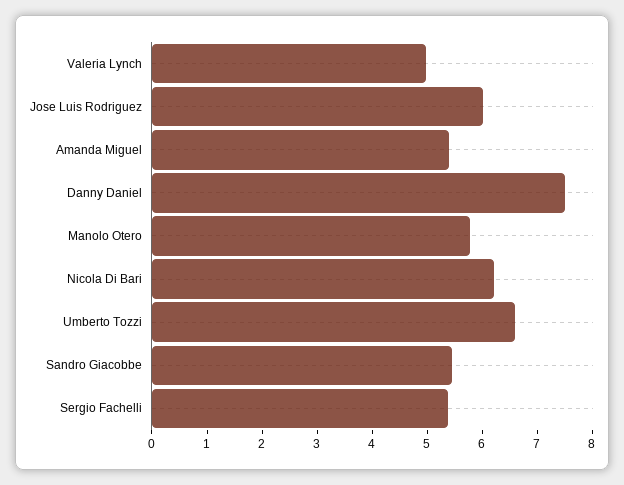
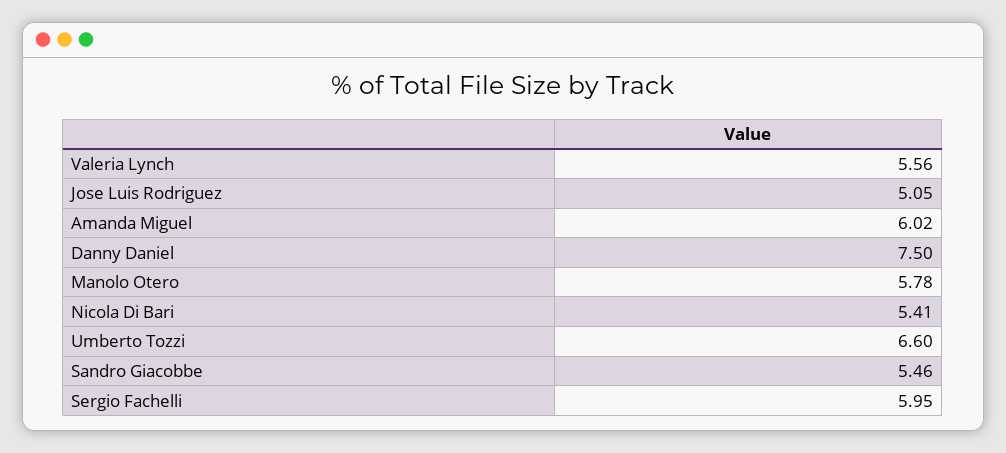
Valeria Lynch: 5 -> 5.56
Jose Luis Rodriguez: 6 -> 5.05
Amanda Miguel: 5.4 -> 6.02
Nicola Di Bari: 6.2 -> 5.41
Sergio Fachelli: 5.4 -> 5.95

